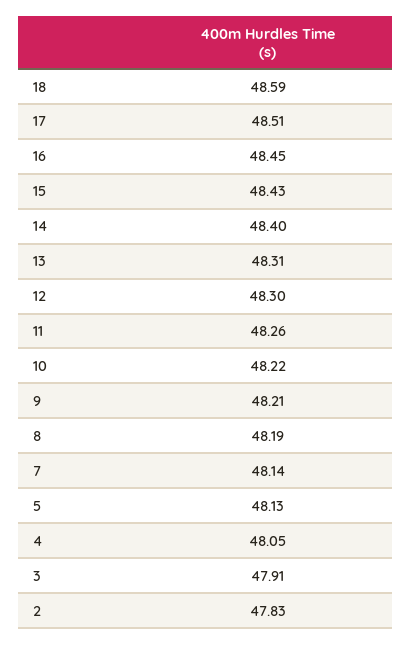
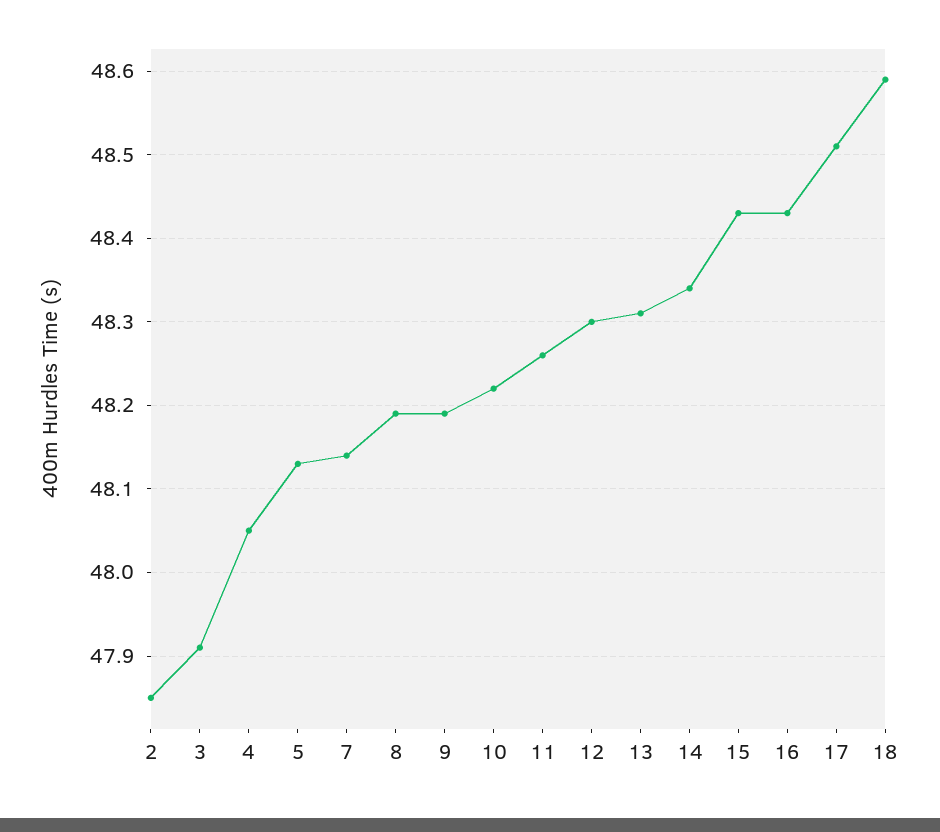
16: 48.45 -> 48.43
14: 48.4 -> 48.34
9: 48.21 -> 48.19
2: 47.83 -> 47.85

